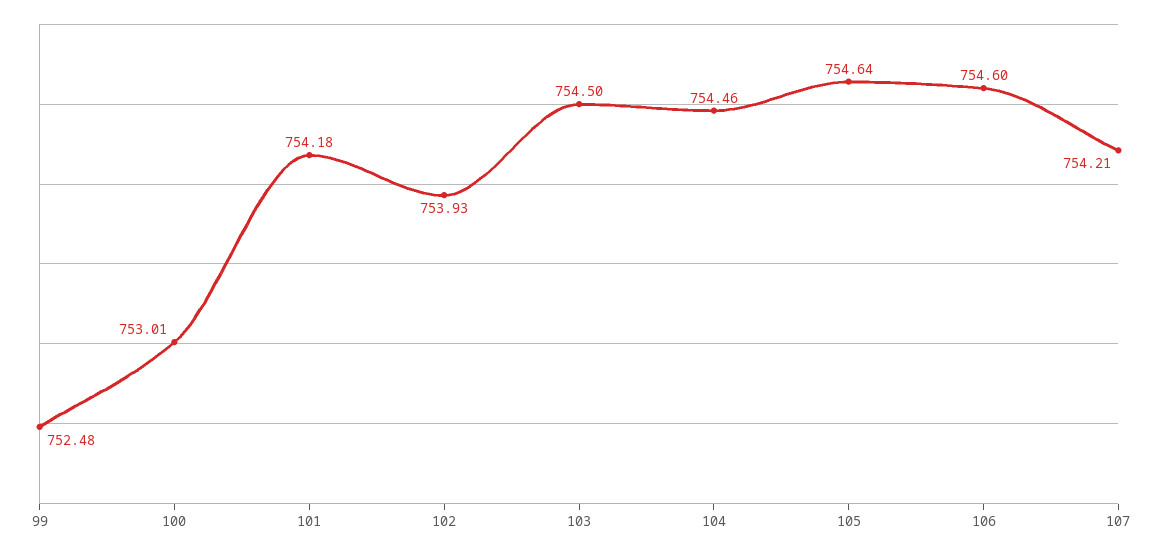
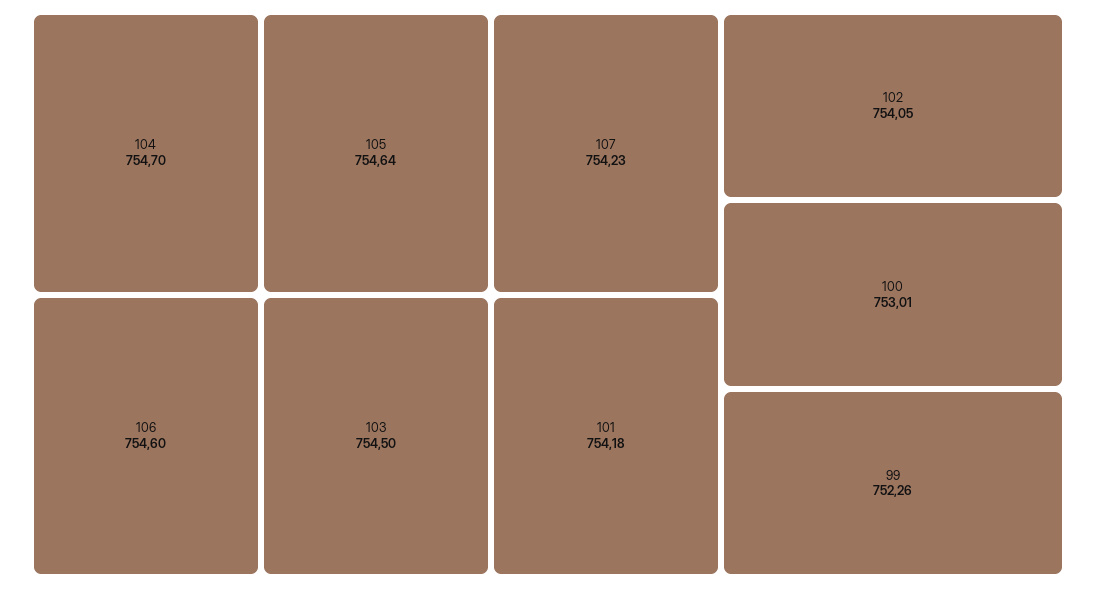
99: 752.48 -> 752.26
102: 753.93 -> 754.05
104: 754.46 -> 754.7
107: 754.21 -> 754.23

